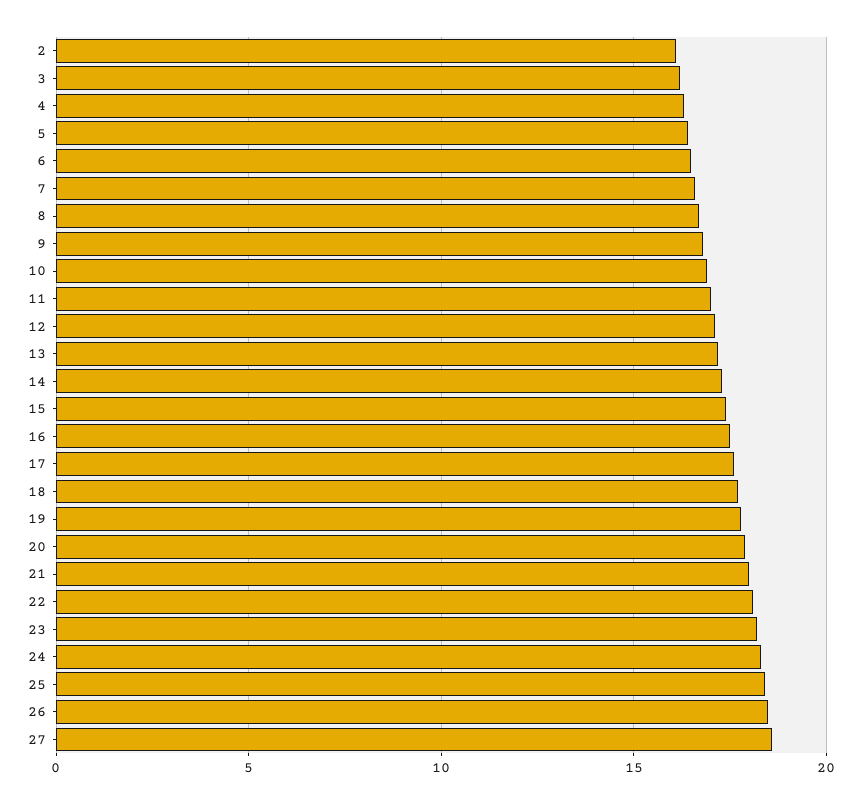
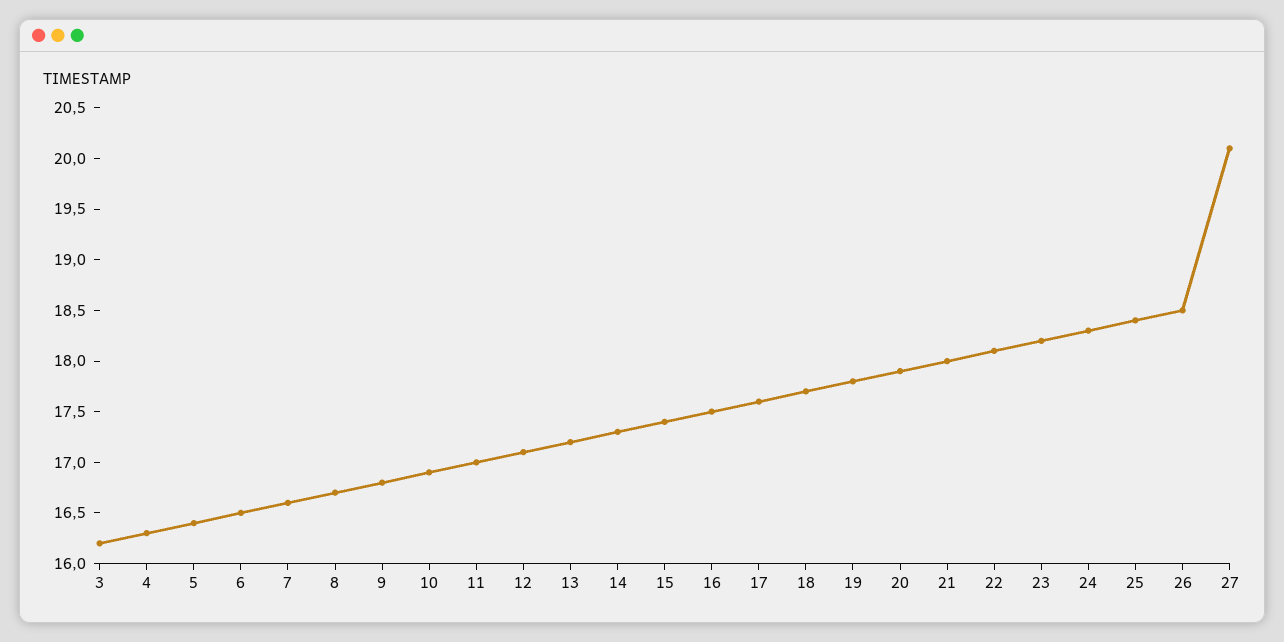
2: 16 -> none
27: 18.5 -> 20.1

